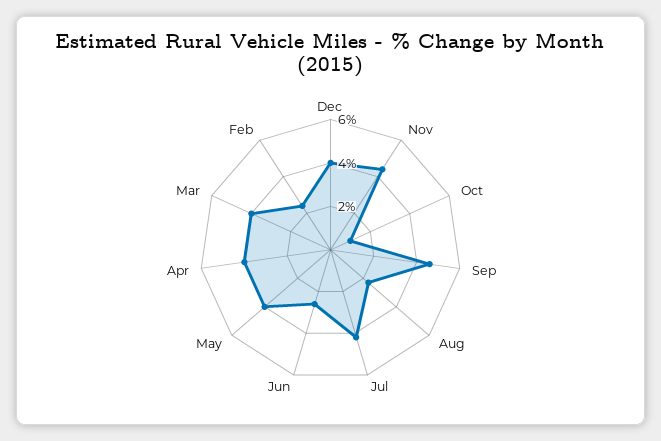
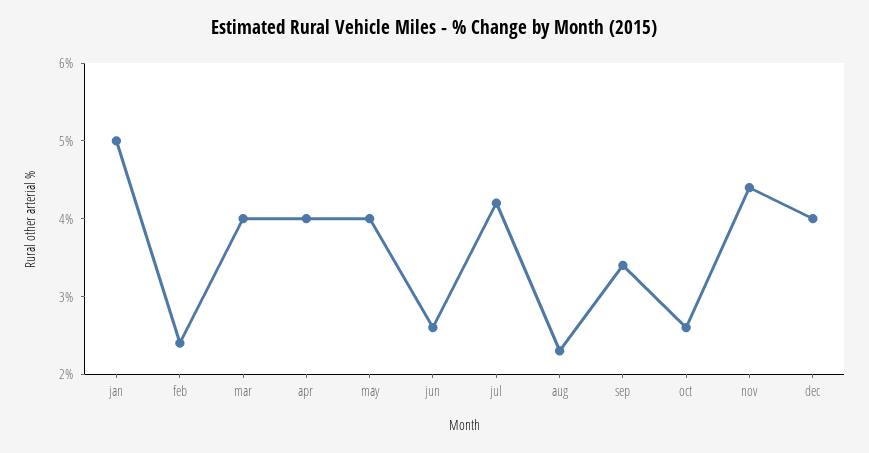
Oct: 1 -> 2.5
Sep: 4.5 -> 3.5
jan: none -> 5

